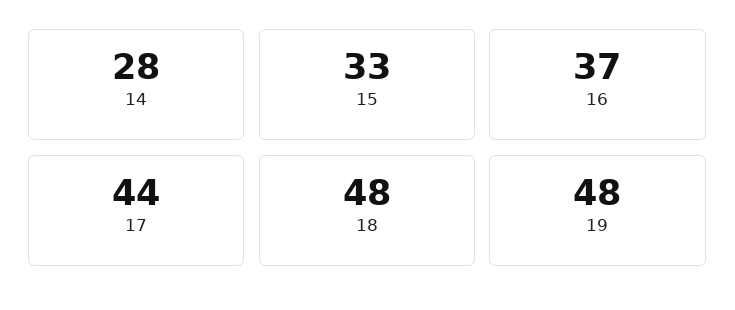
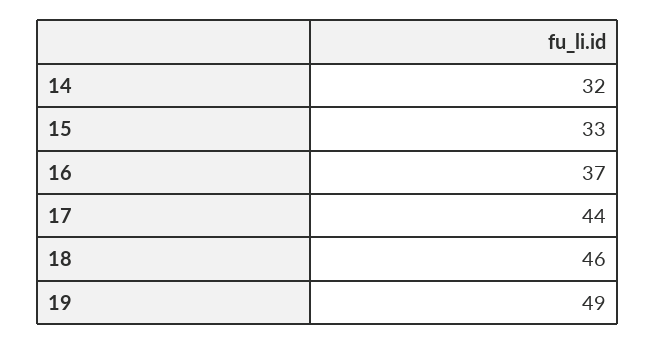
14: 28 -> 32
18: 48 -> 46
19: 48 -> 49

